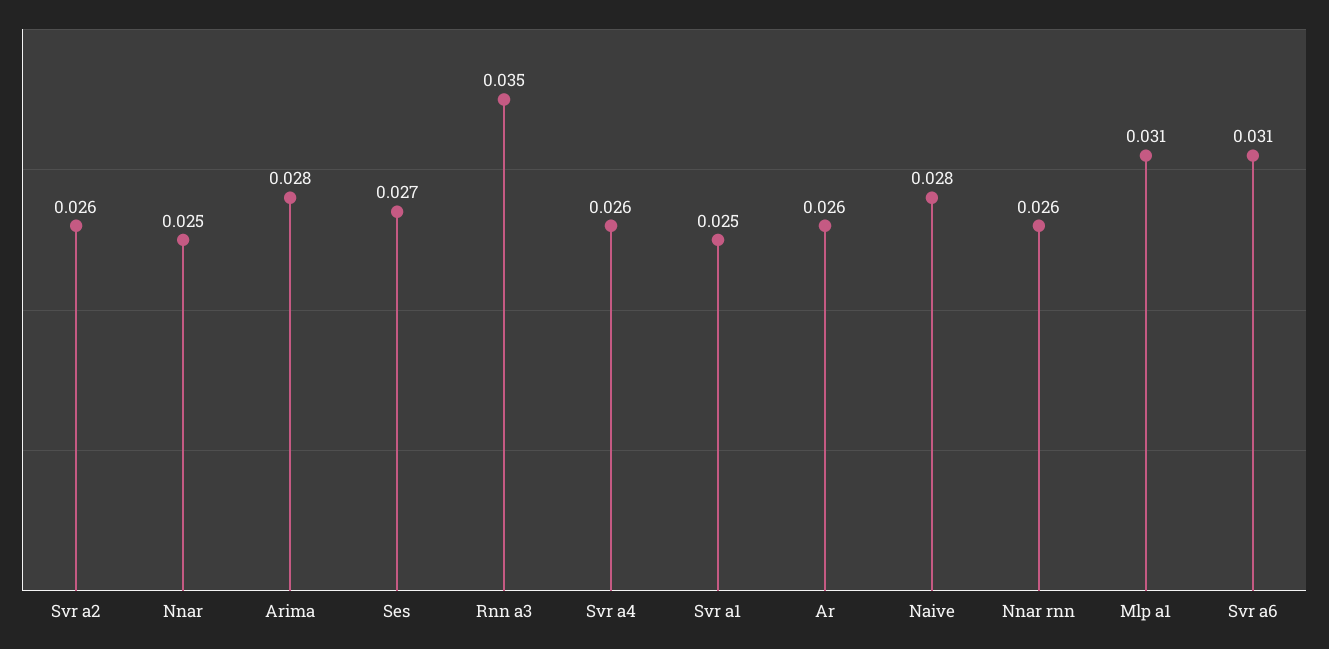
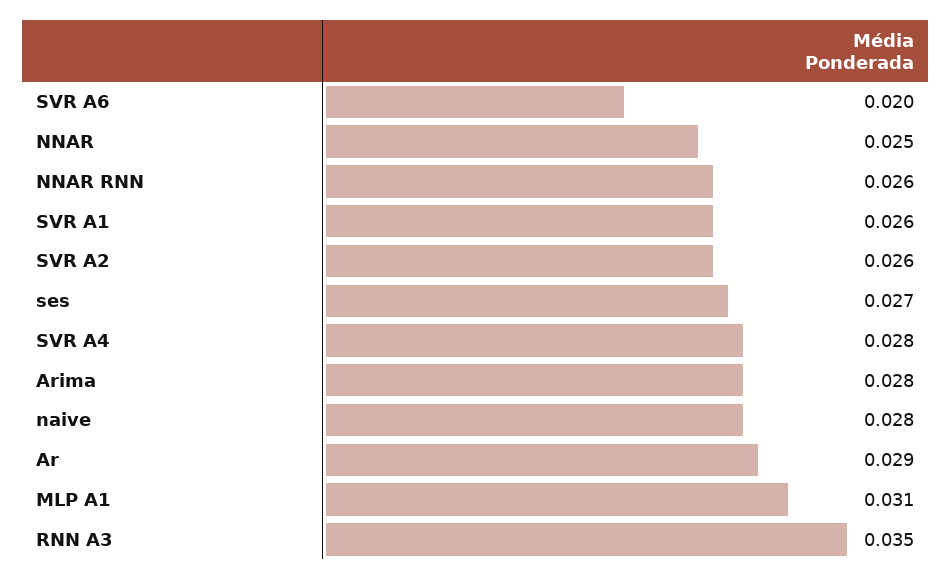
Svr a4: 0.026 -> 0.028
Svr a1: 0.025 -> 0.026
Ar: 0.026 -> 0.029
Svr a6: 0.031 -> 0.02

